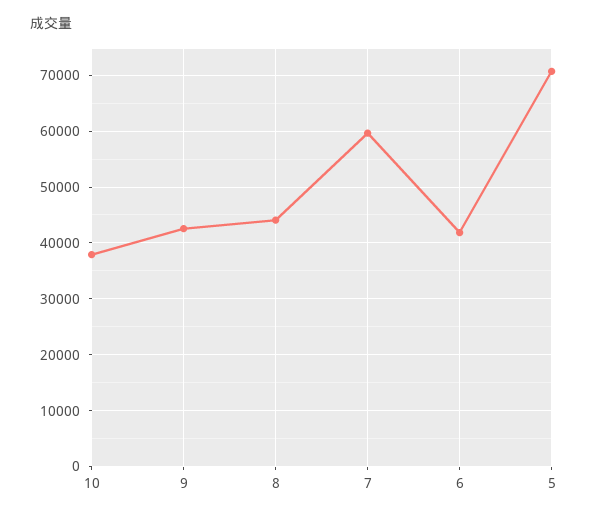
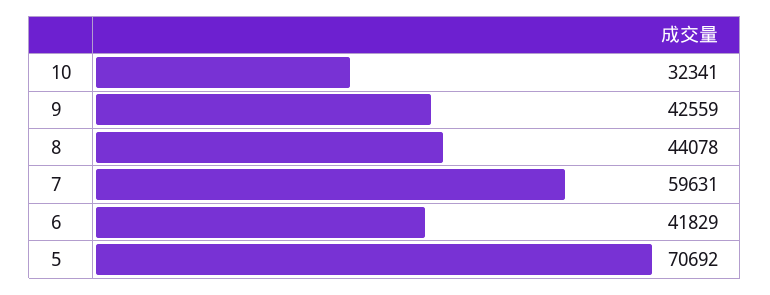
10: 38000 -> 32341

